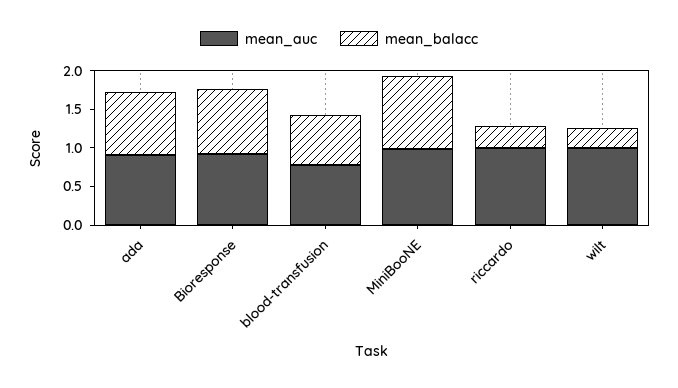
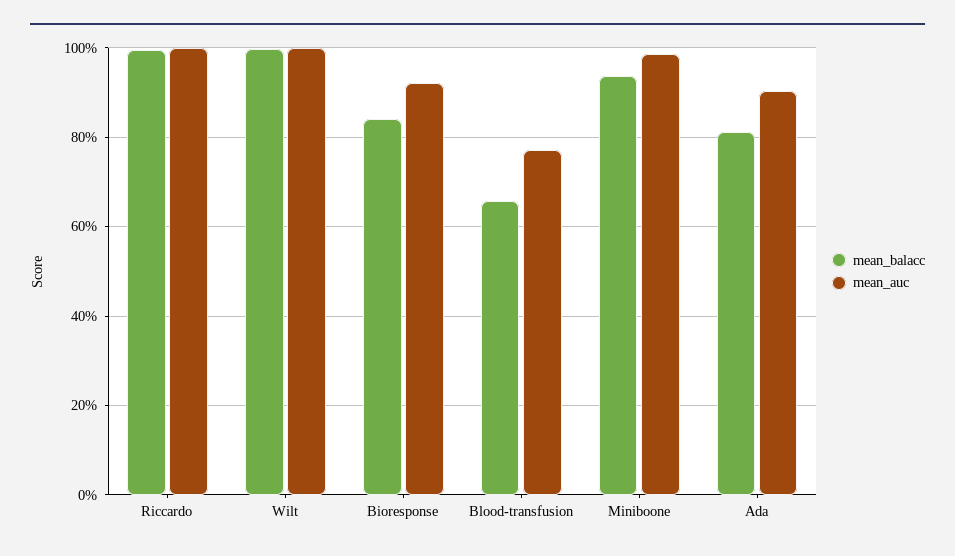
mean_balacc, riccardo: 0.25 -> 1
mean_balacc, wilt: 0.25 -> 1

